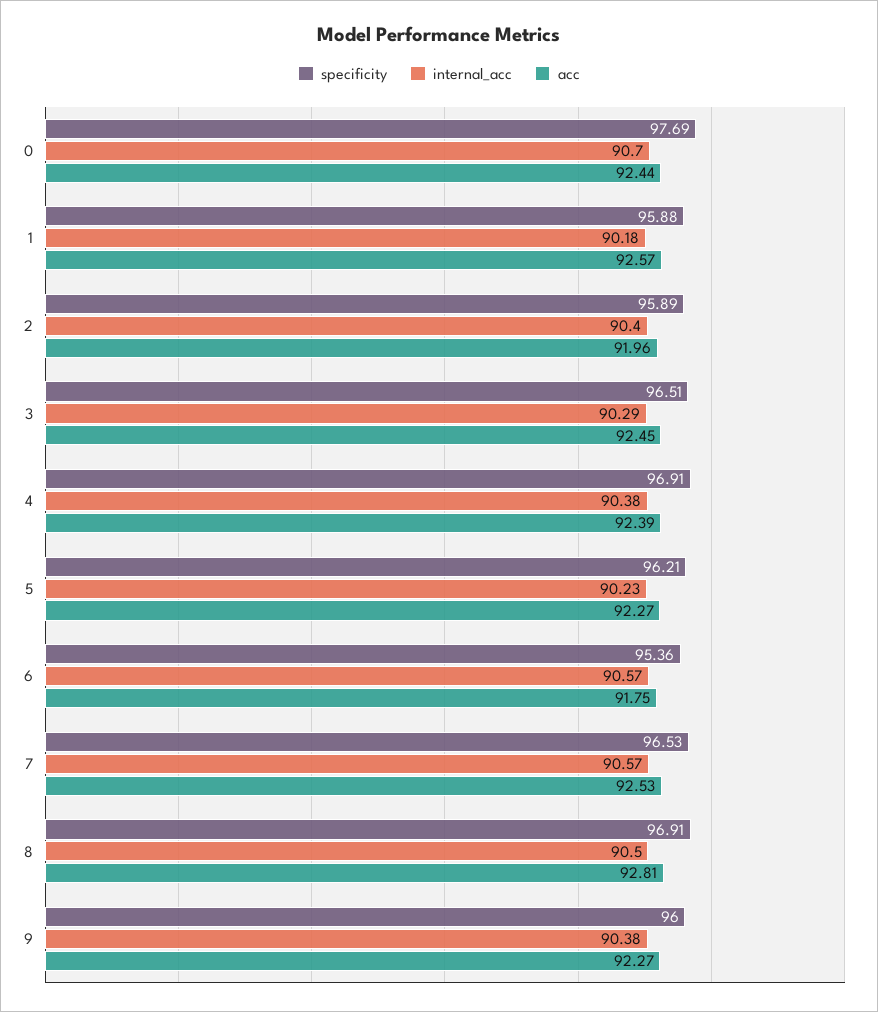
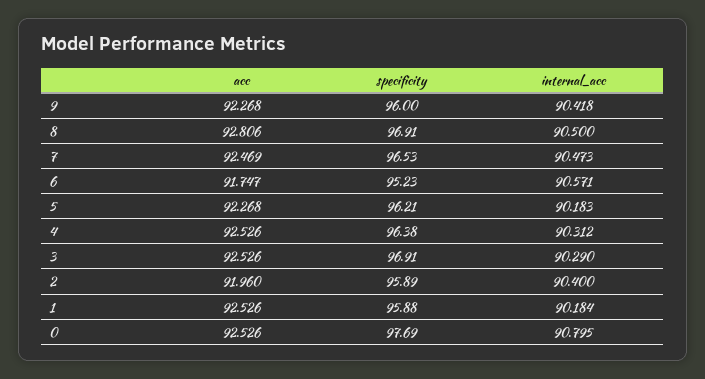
internal_acc, 0: 90.7 -> 90.795
acc, 0: 92.44 -> 92.526
acc, 1: 92.57 -> 92.526
specificity, 3: 96.51 -> 96.91
acc, 3: 92.45 -> 92.526
specificity, 4: 96.91 -> 96.38
internal_acc, 4: 90.38 -> 90.312
acc, 4: 92.39 -> 92.526
internal_acc, 5: 90.23 -> 90.183
specificity, 6: 95.36 -> 95.23
internal_acc, 7: 90.57 -> 90.473
acc, 7: 92.53 -> 92.469
internal_acc, 9: 90.38 -> 90.418

